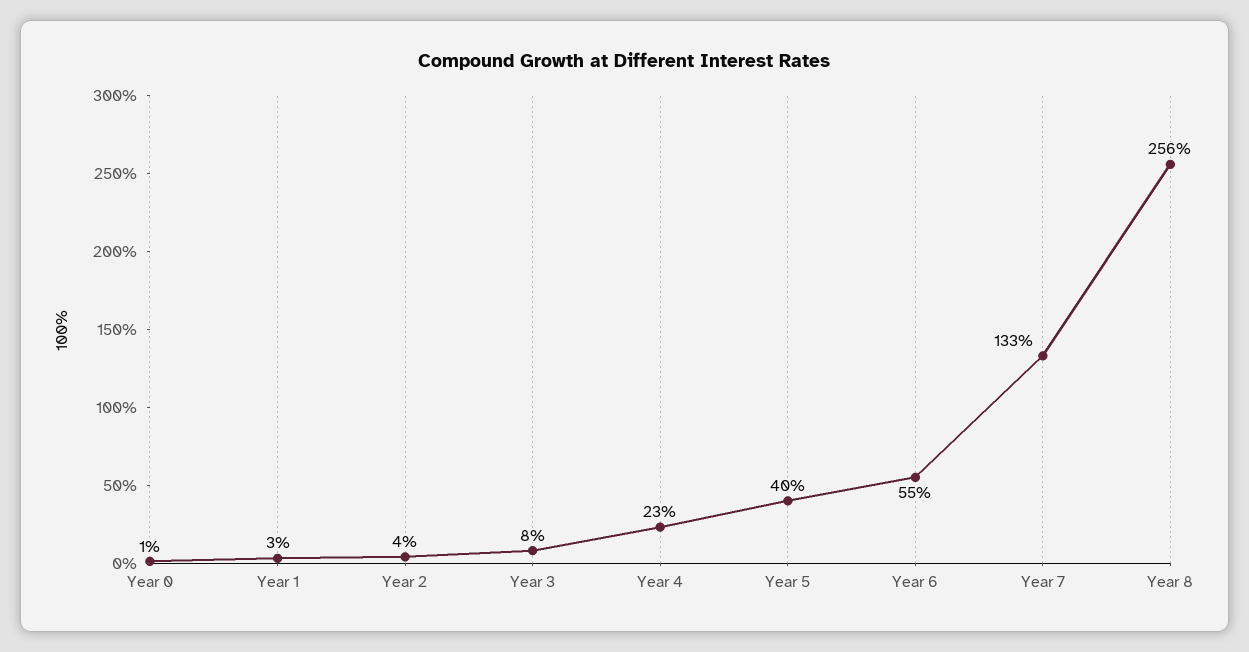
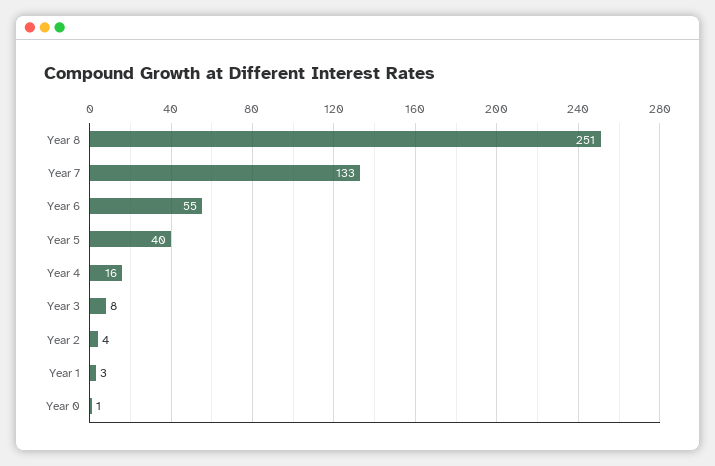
Year 4: 23 -> 16
Year 8: 256 -> 251

